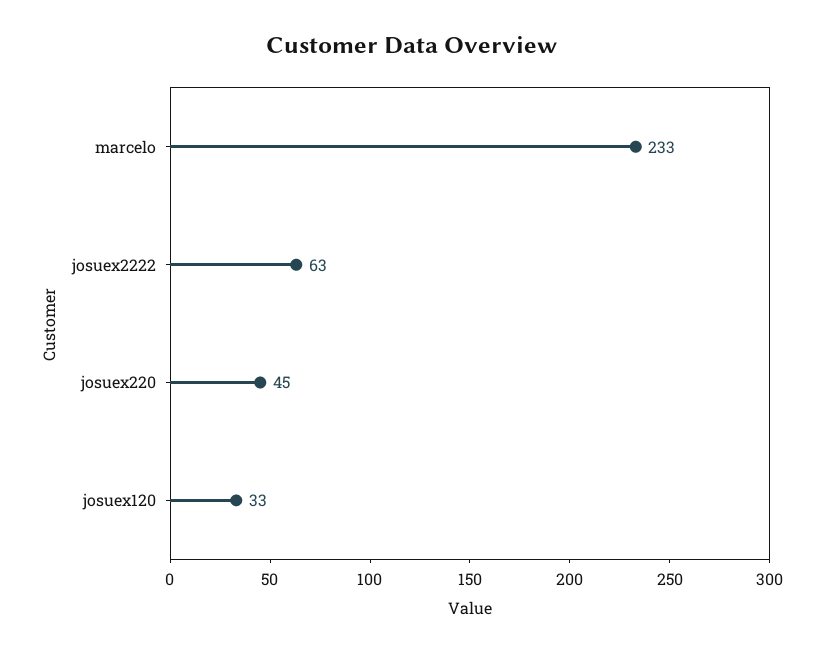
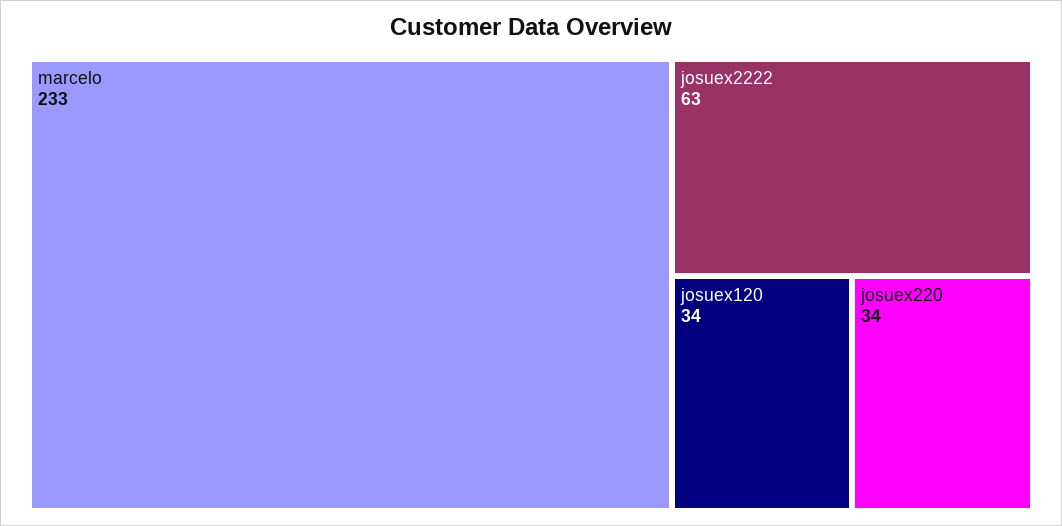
josuex220: 45 -> 34
josuex120: 33 -> 34

